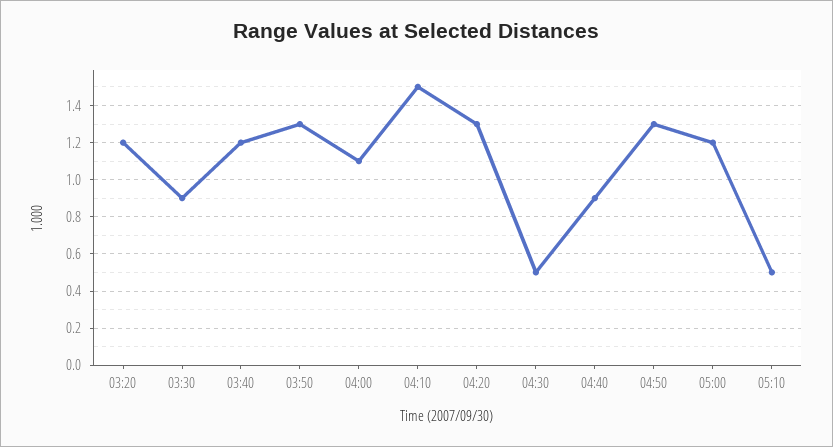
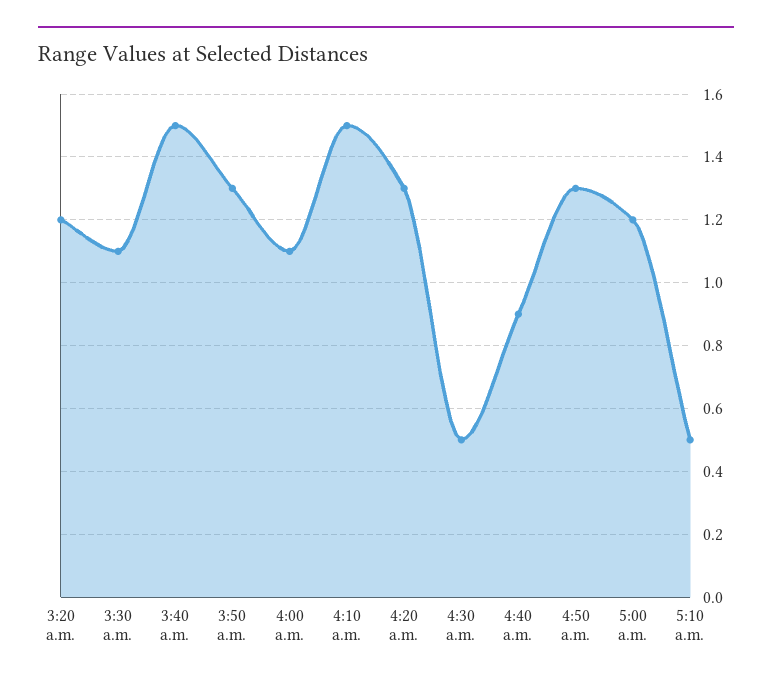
03:30: 0.9 -> 1.1
03:40: 1.2 -> 1.5

